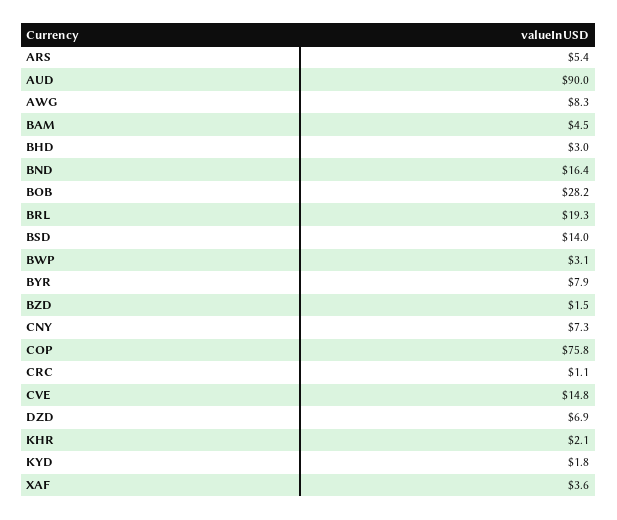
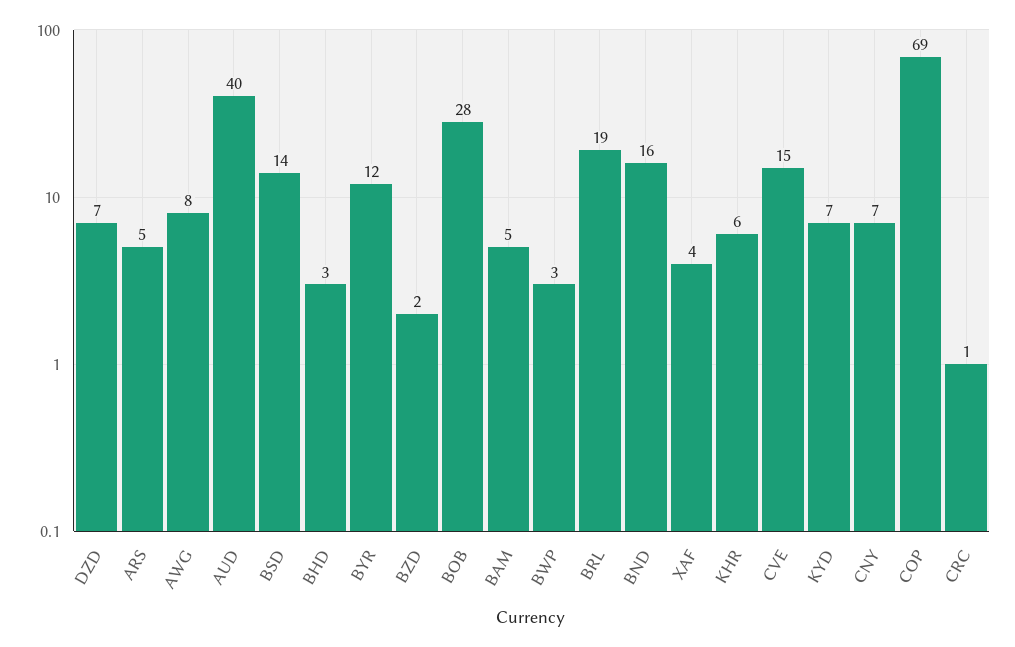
AUD: 90 -> 40
BYR: 7.9 -> 12
COP: 75.8 -> 69
KHR: 2.1 -> 6
KYD: 1.8 -> 7

